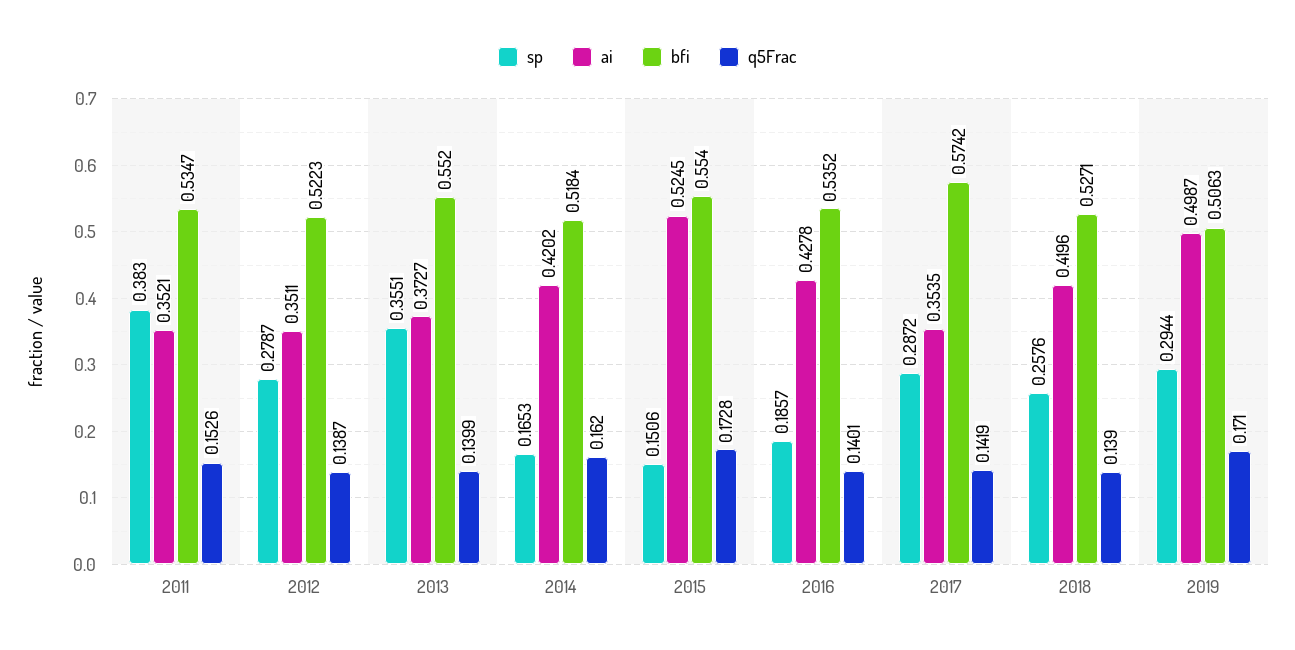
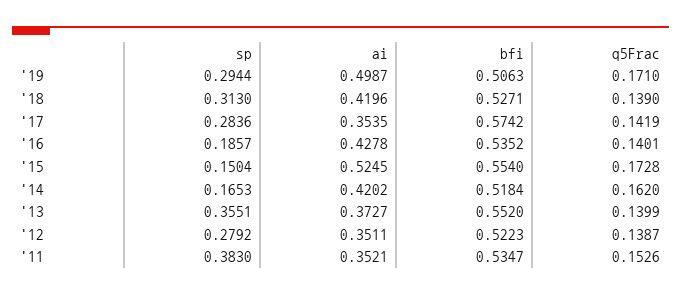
sp, 2012: 0.2787 -> 0.2792
sp, 2015: 0.1506 -> 0.1504
sp, 2017: 0.2872 -> 0.2836
sp, 2018: 0.2576 -> 0.313

